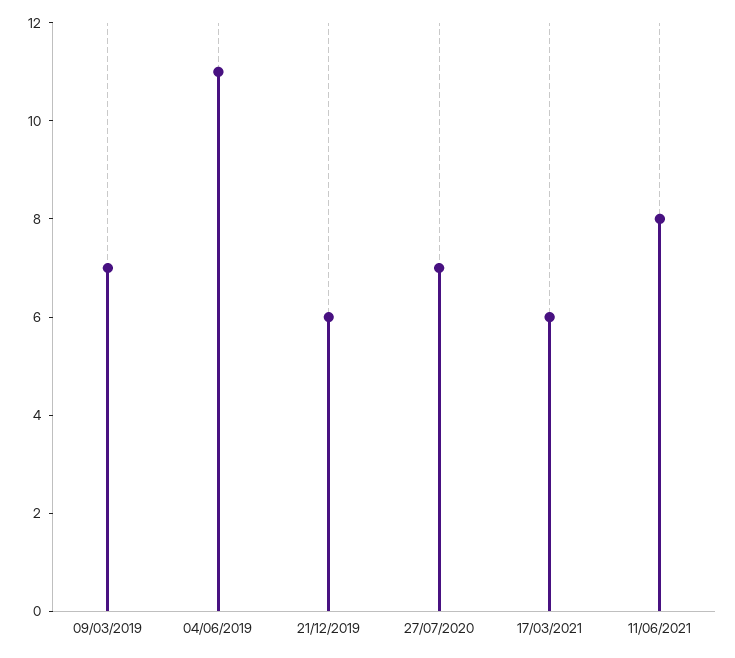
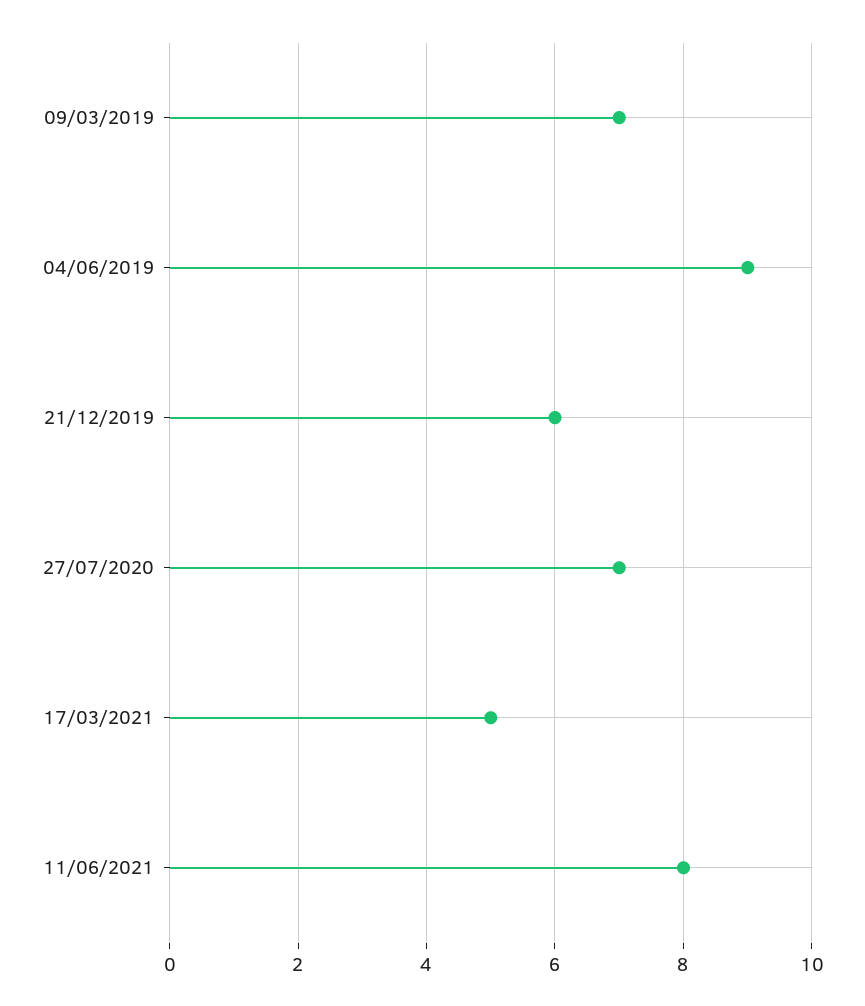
04/06/2019: 11 -> 9
17/03/2021: 6 -> 5

